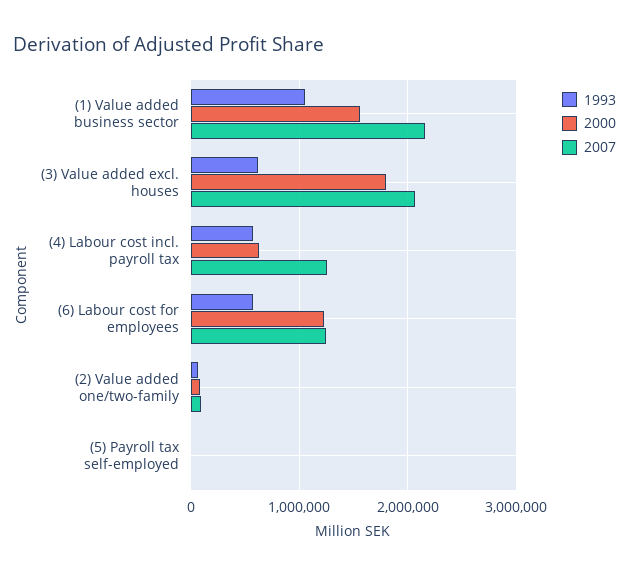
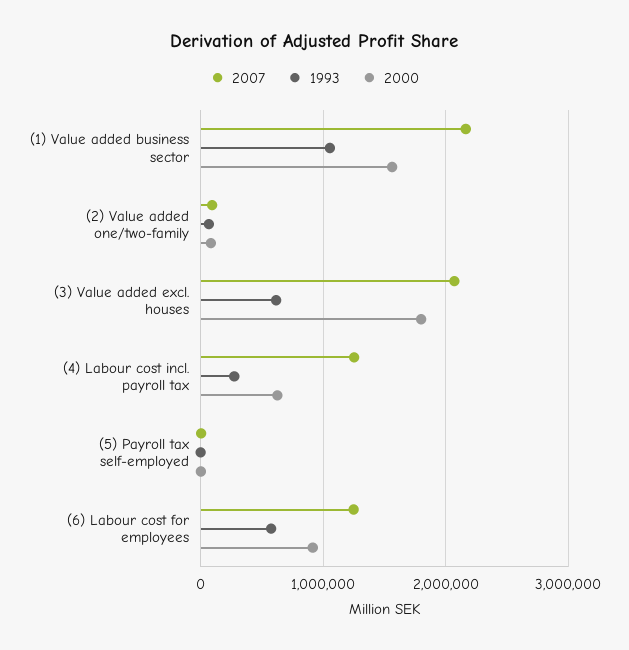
1993, (4) Labour cost incl. payroll tax: 600000 -> 300000
2000, (6) Labour cost for employees: 1200000 -> 900000

